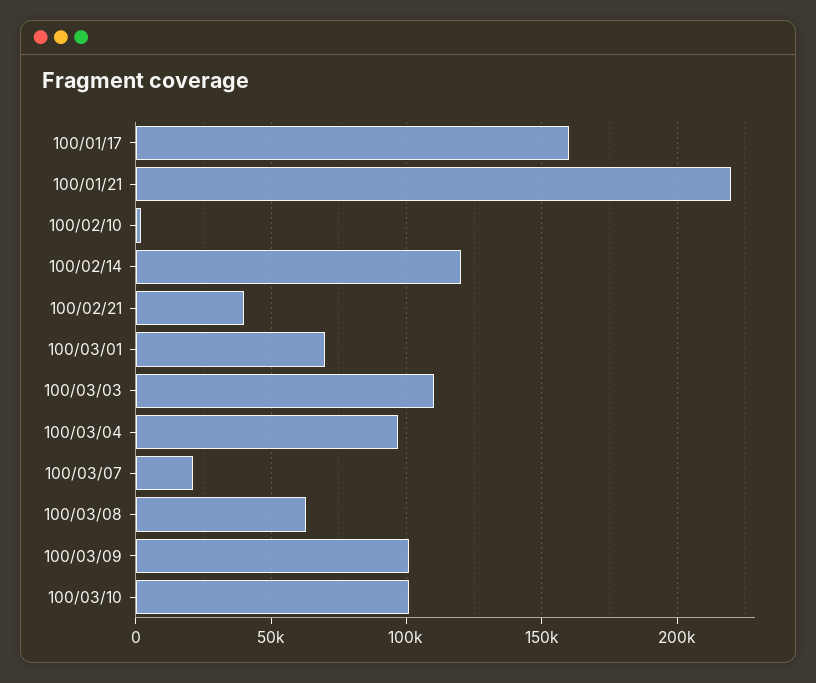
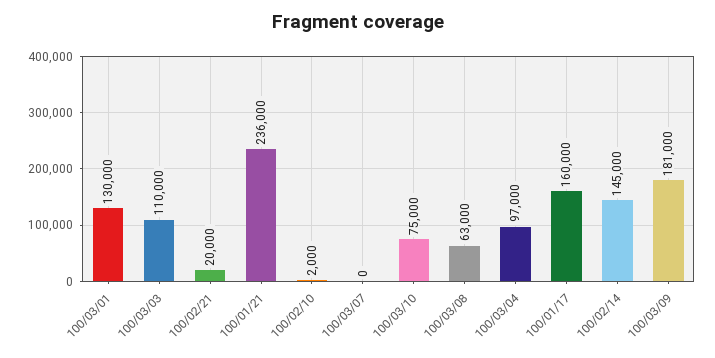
100/01/21: 220000 -> 236000
100/02/14: 120000 -> 145000
100/02/21: 40000 -> 20000
100/03/01: 70000 -> 130000
100/03/07: 20000 -> 0
100/03/09: 100000 -> 181000
100/03/10: 100000 -> 75000

